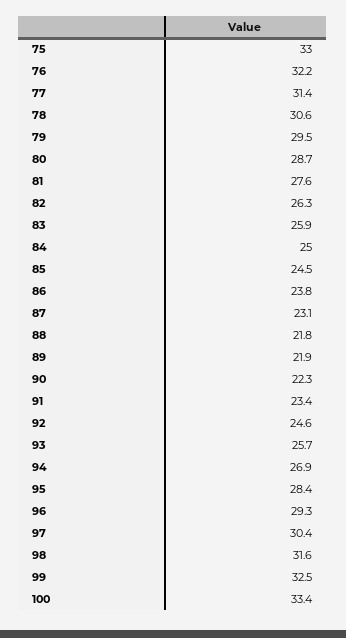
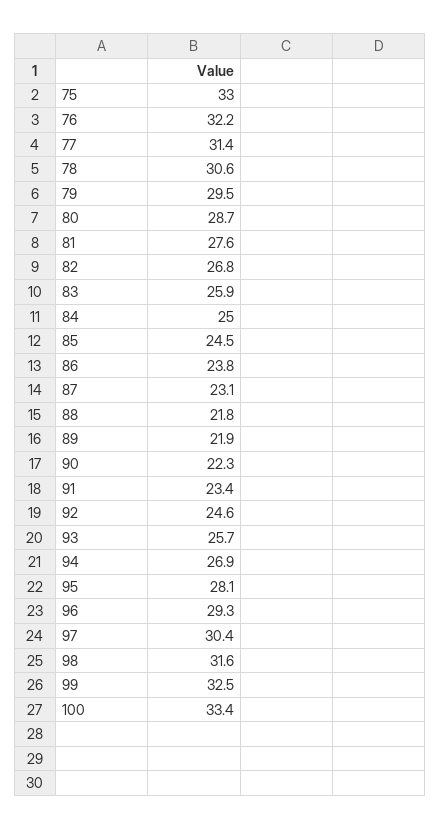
82: 26.3 -> 26.8
95: 28.4 -> 28.1

